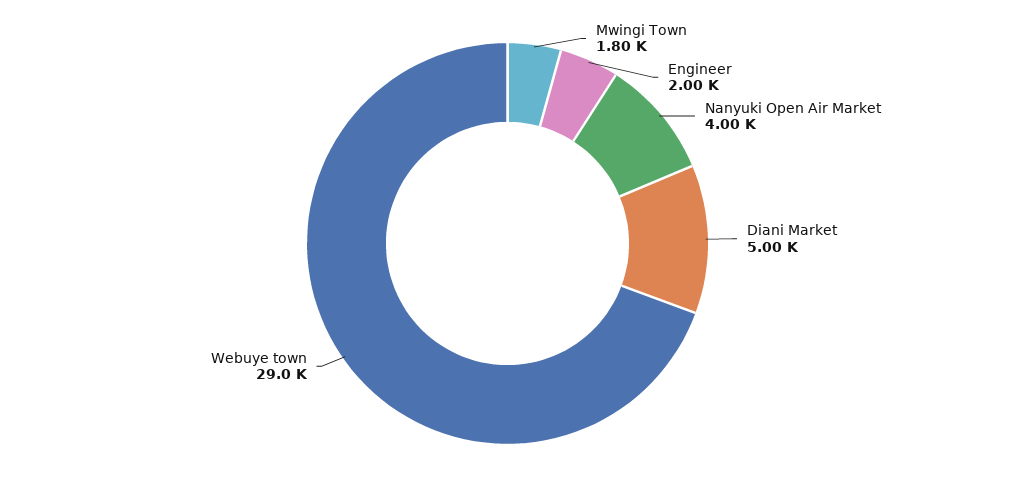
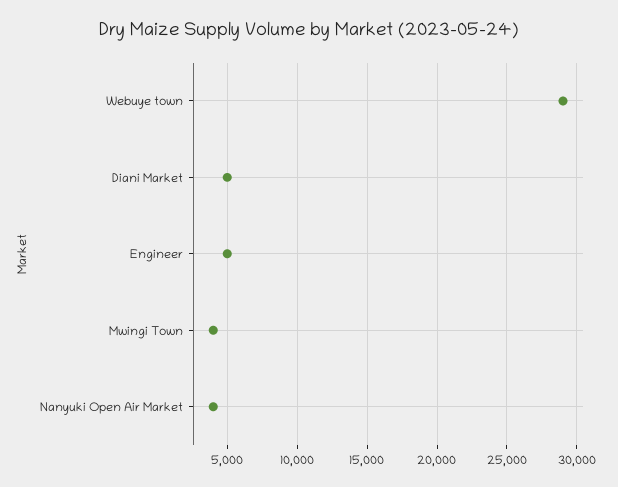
Mwingi Town: 1800 -> 4000
Engineer: 2000 -> 5000

